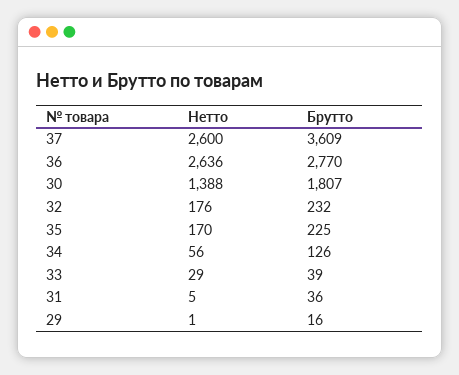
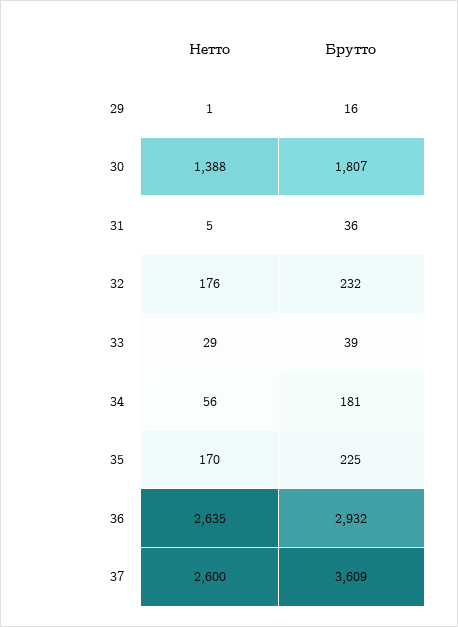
Нетто, 36: 2636 -> 2635
Брутто, 36: 2770 -> 2932
Брутто, 34: 126 -> 181

